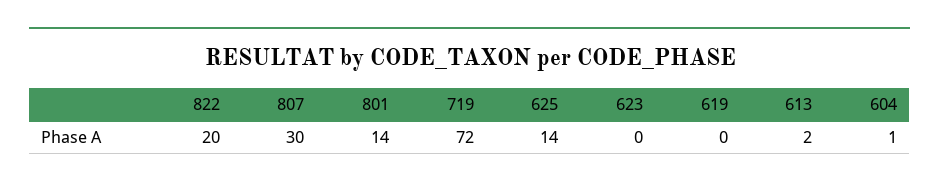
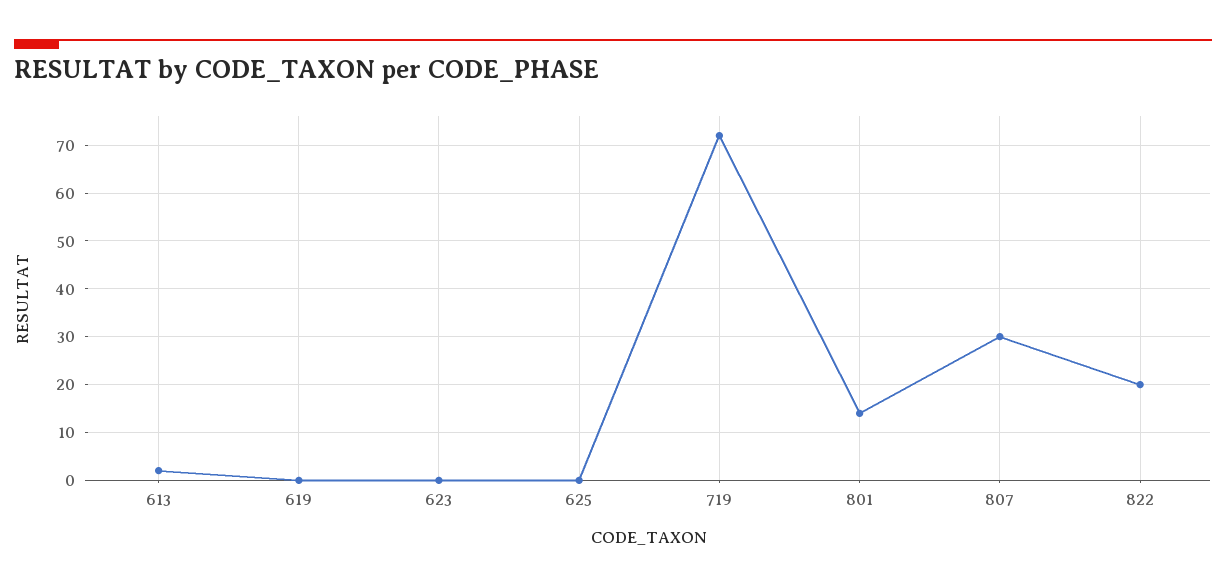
625: 14 -> 0
604: 1 -> none

